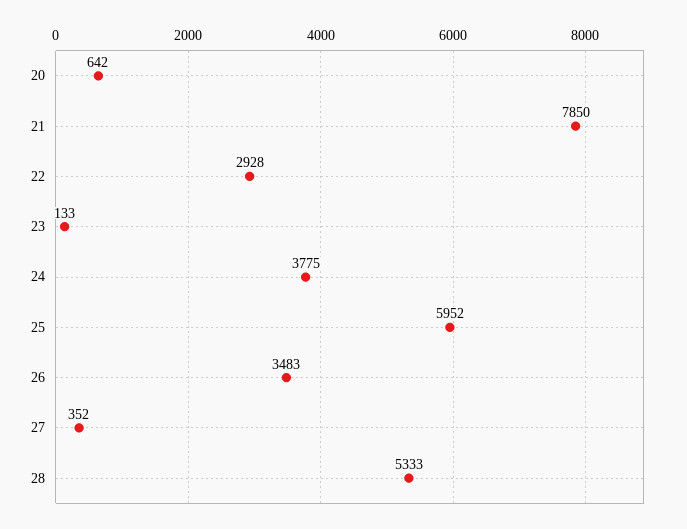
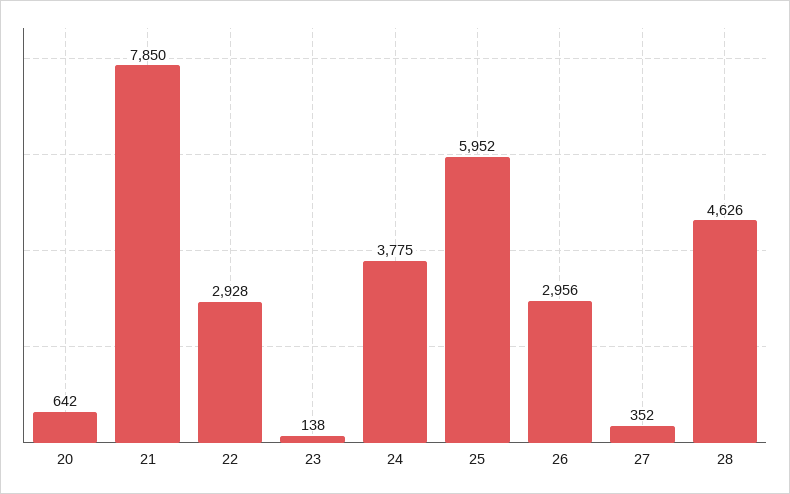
23: 133 -> 138
26: 3483 -> 2956
28: 5333 -> 4626

